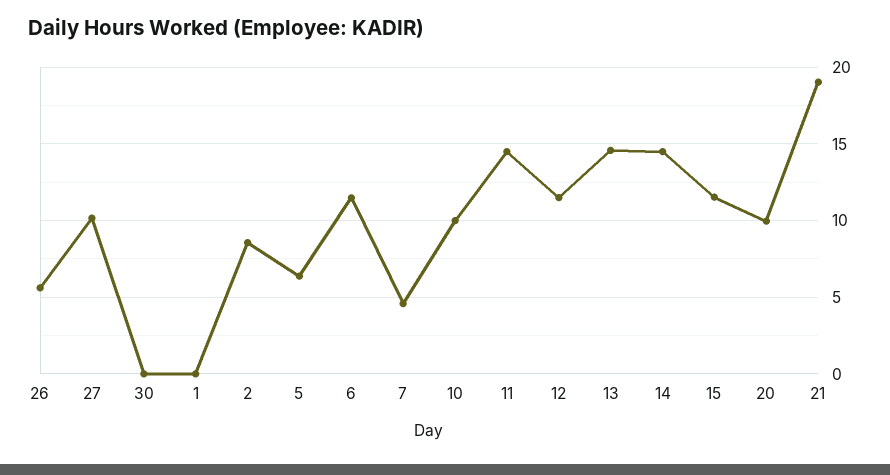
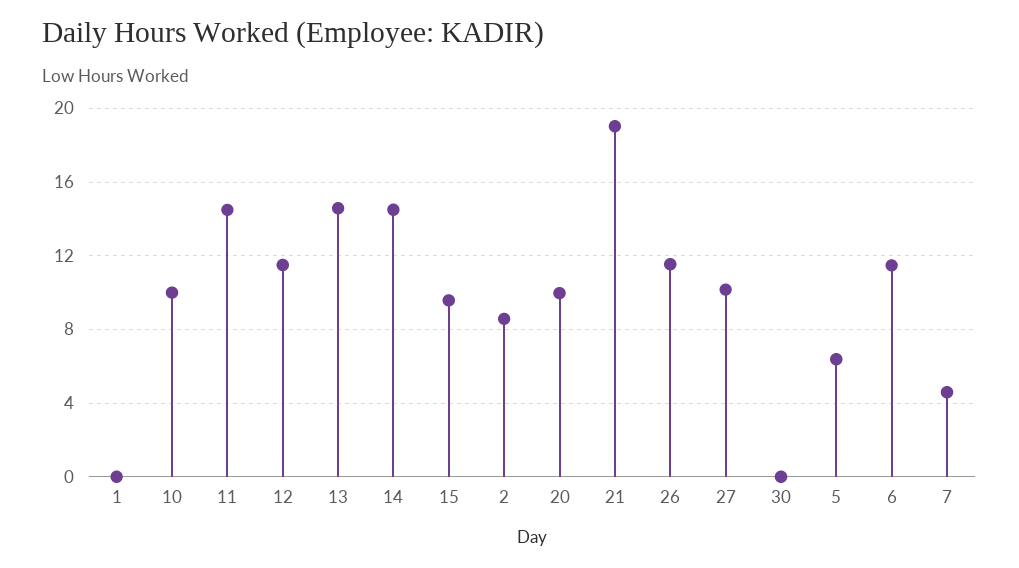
26: 5.5 -> 11.5
15: 11.5 -> 9.5

